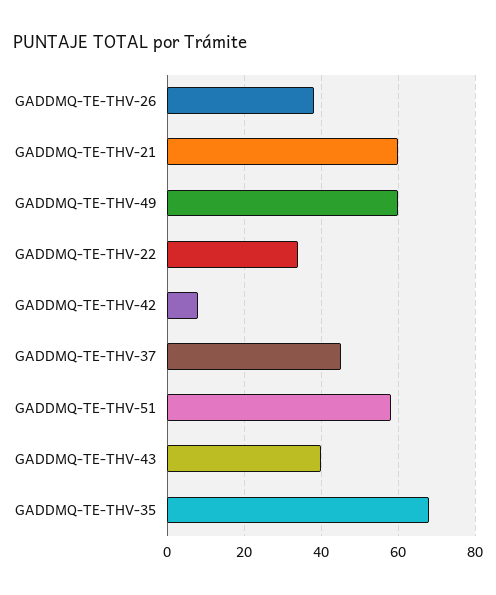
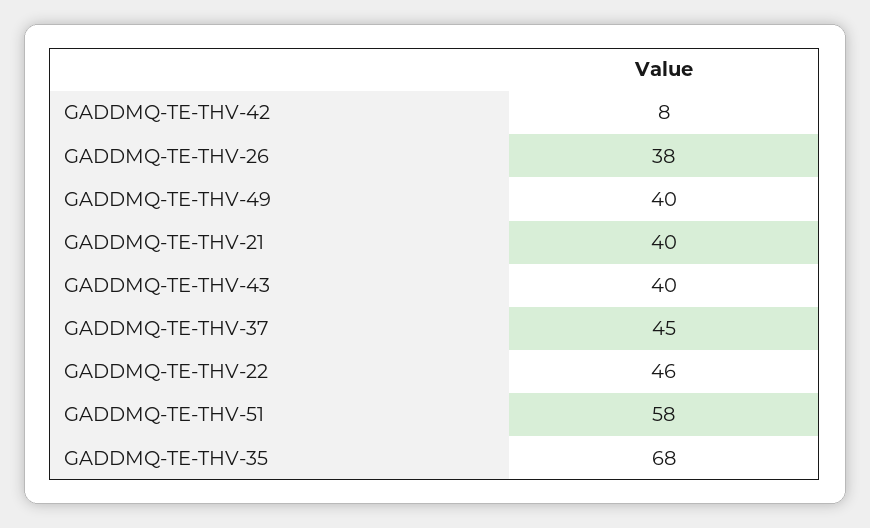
GADDMQ-TE-THV-21: 60 -> 40
GADDMQ-TE-THV-49: 60 -> 40
GADDMQ-TE-THV-22: 35 -> 46

